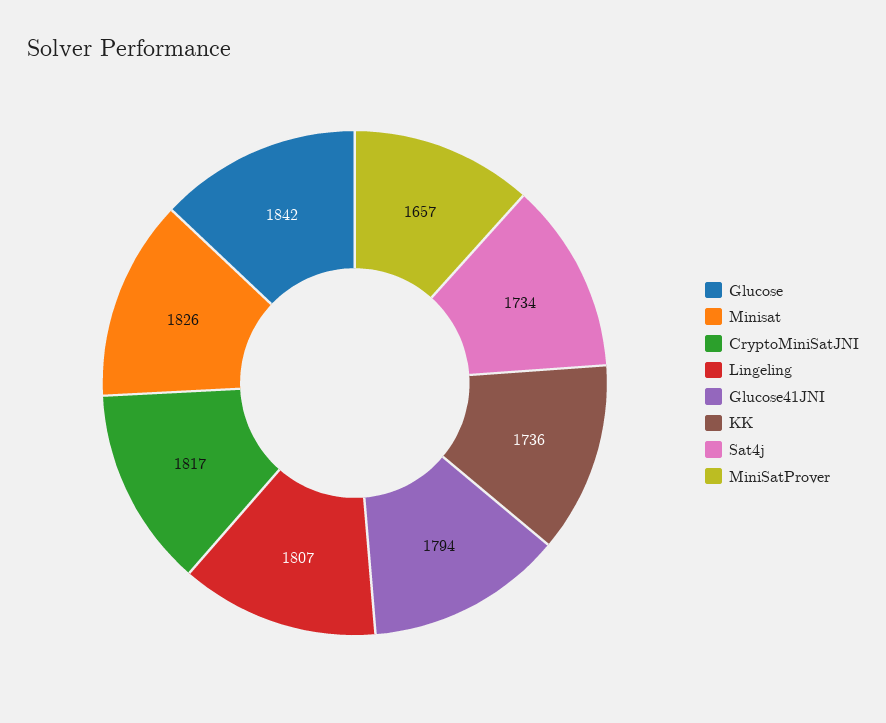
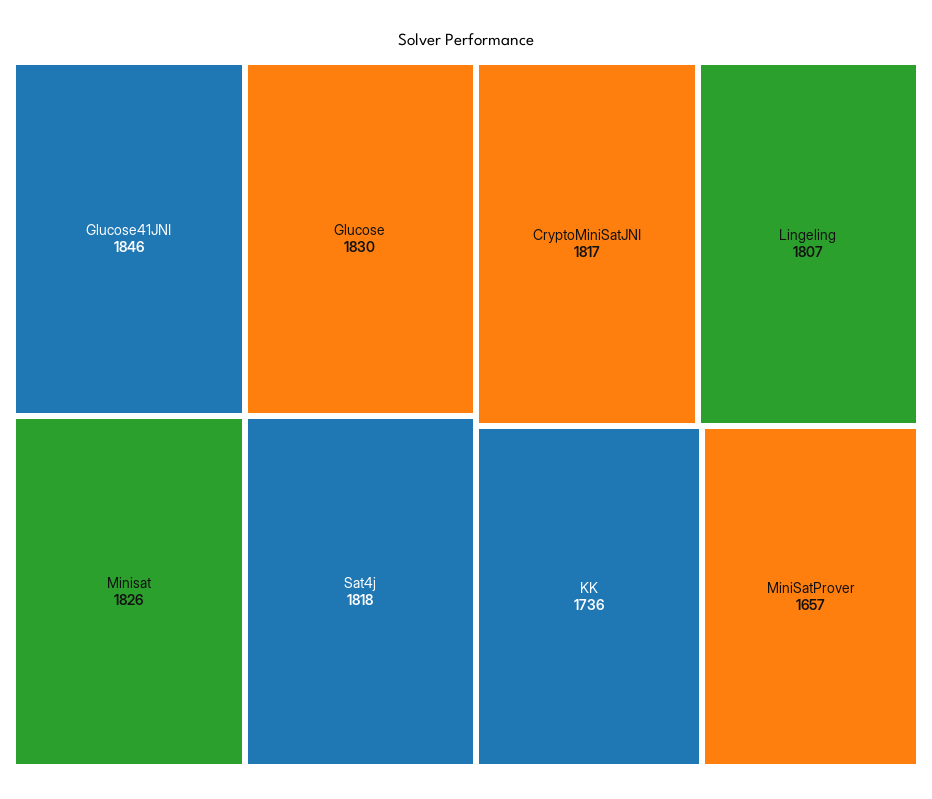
Glucose: 1842 -> 1830
Glucose41JNI: 1794 -> 1846
Sat4j: 1734 -> 1818

